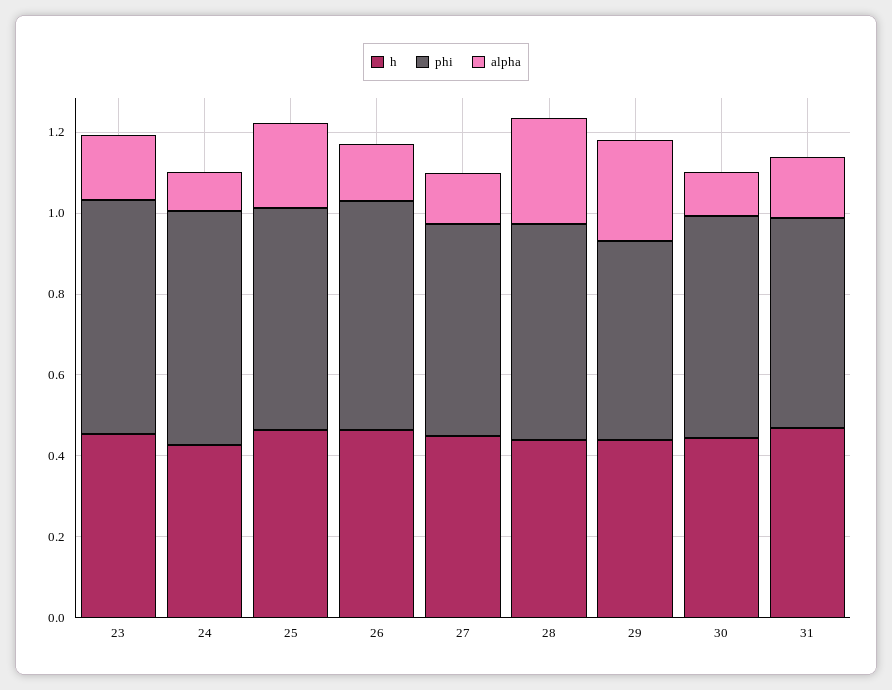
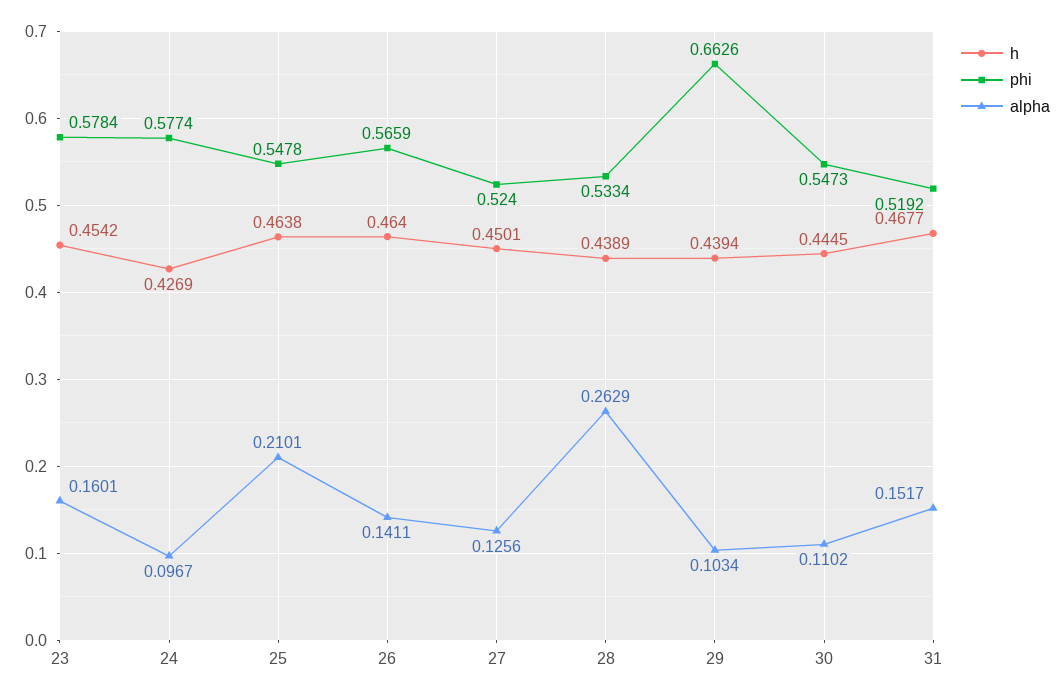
phi, 29: 0.5 -> 0.6626
alpha, 29: 0.25 -> 0.1034

